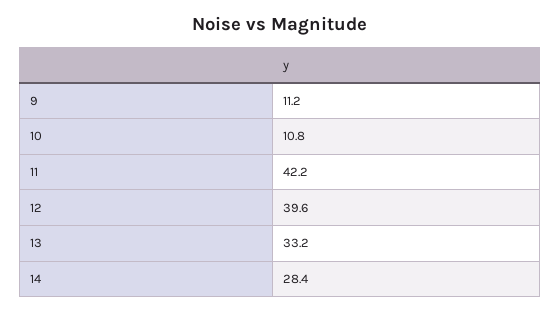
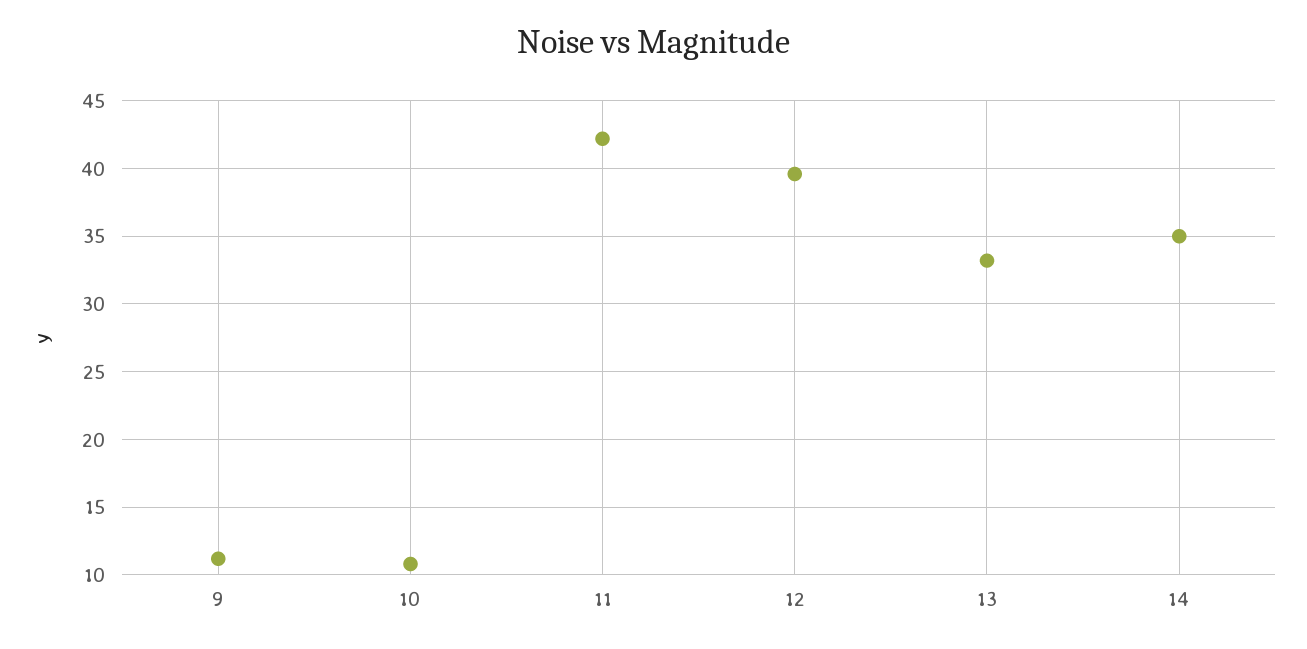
14: 28.4 -> 35

